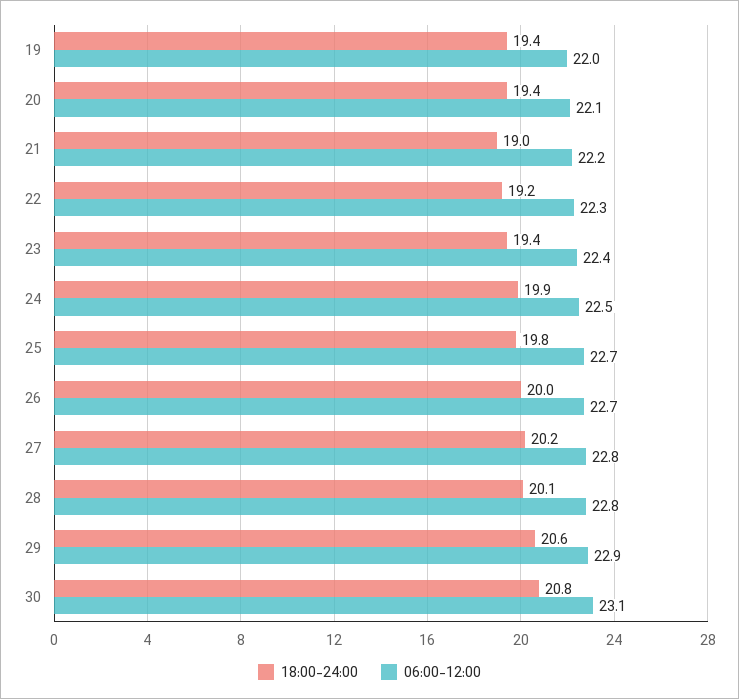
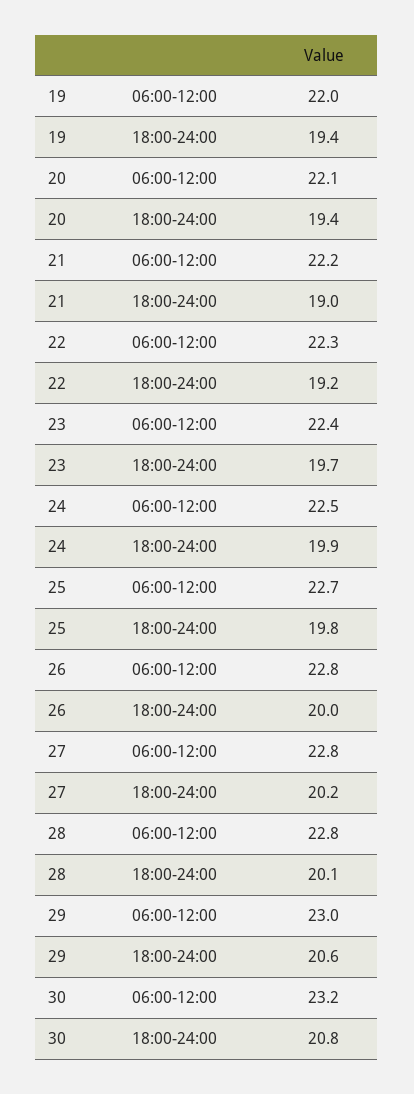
18:00-24:00, 23: 19.4 -> 19.7
06:00-12:00, 26: 22.7 -> 22.8
06:00-12:00, 29: 22.9 -> 23
06:00-12:00, 30: 23.1 -> 23.2

